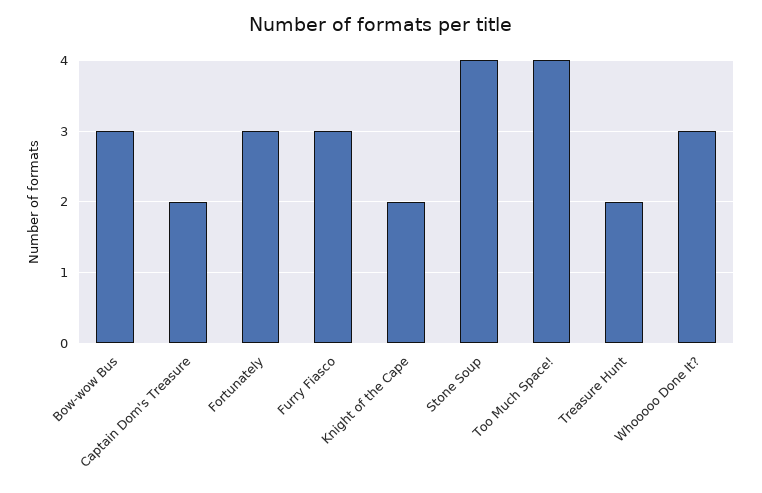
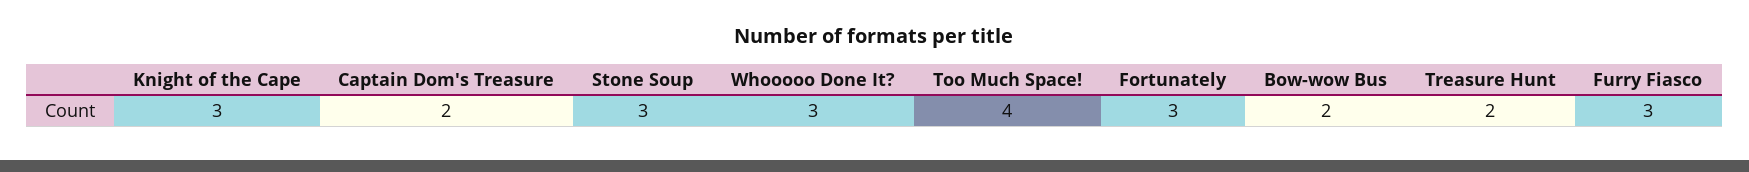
Bow-wow Bus: 3 -> 2
Knight of the Cape: 2 -> 3
Stone Soup: 4 -> 3

